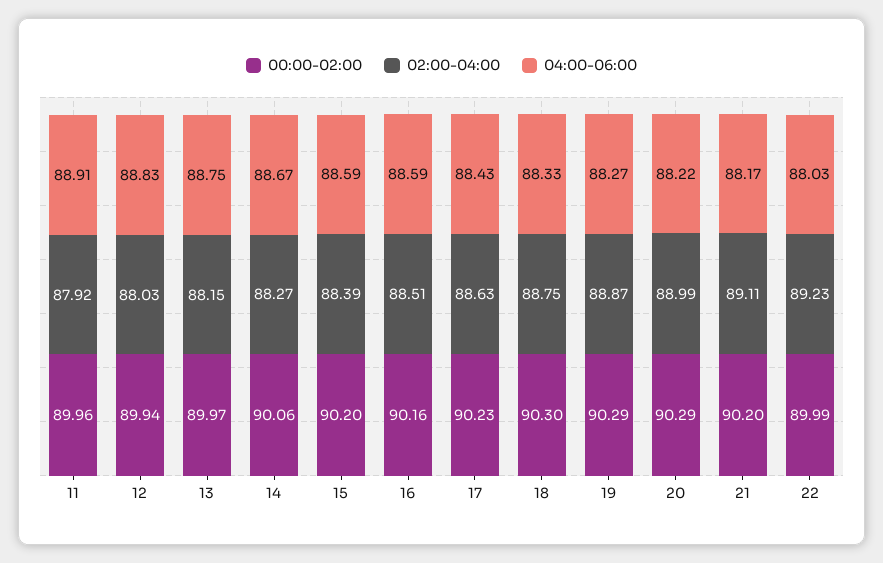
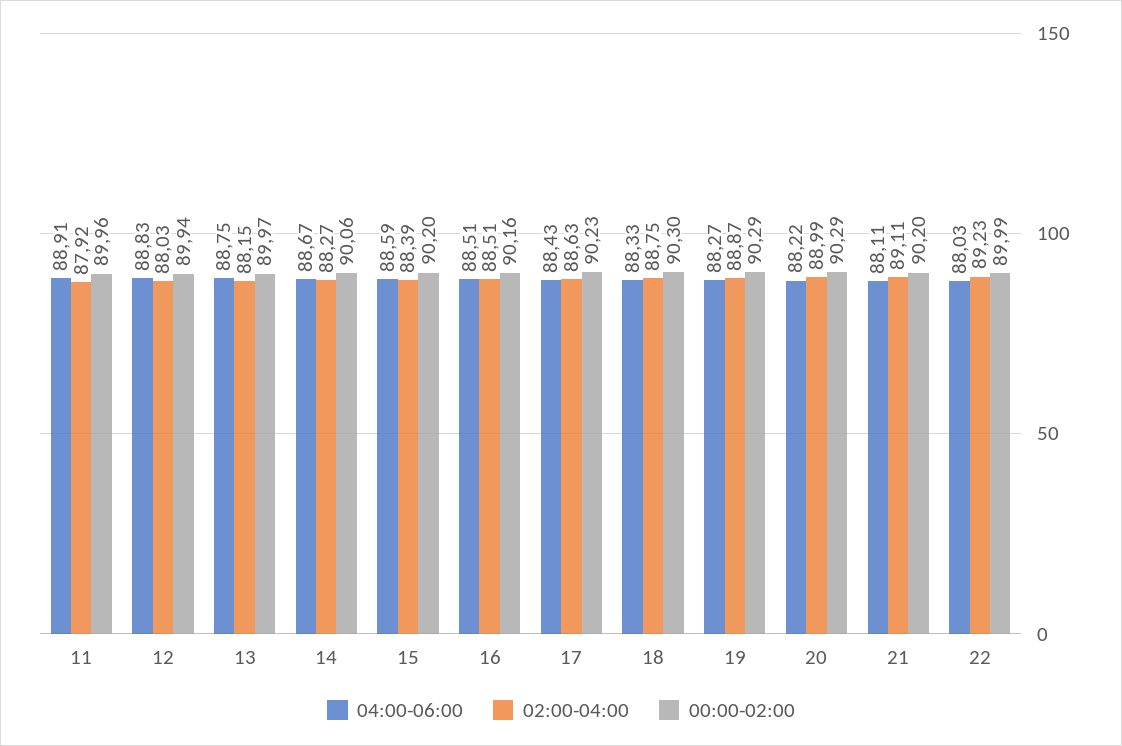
04:00-06:00, 16: 88.59 -> 88.51
04:00-06:00, 21: 88.17 -> 88.11

